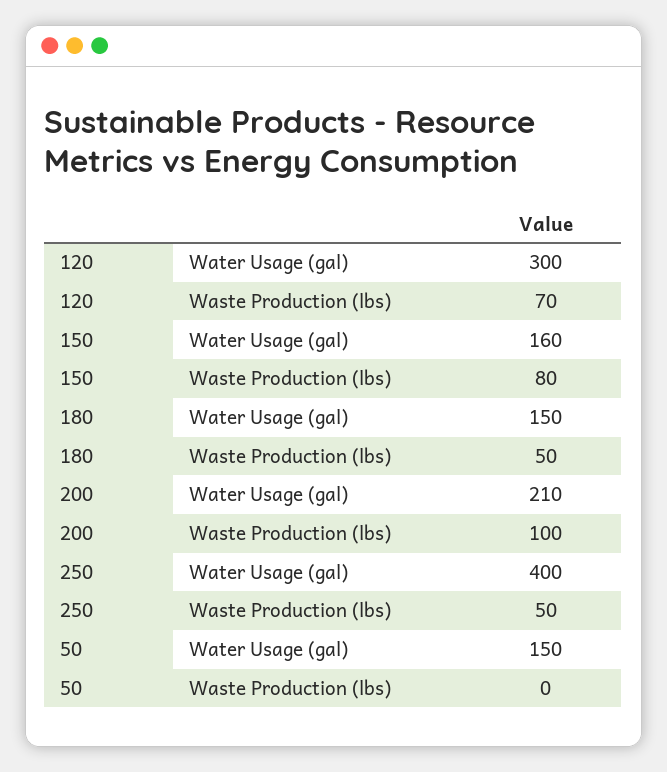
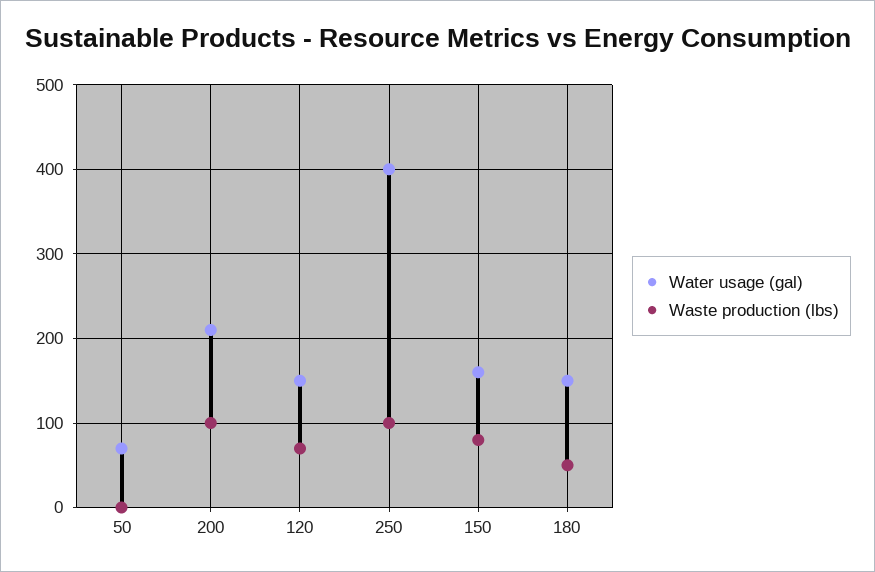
Water Usage (gal), 120: 300 -> 150
Waste Production (lbs), 250: 50 -> 100
Water Usage (gal), 50: 150 -> 70

